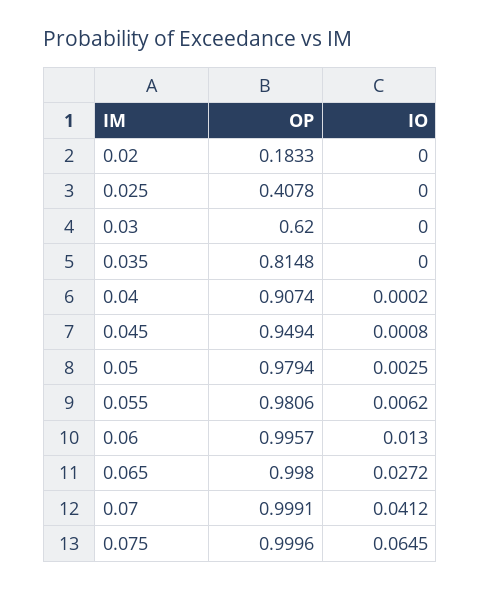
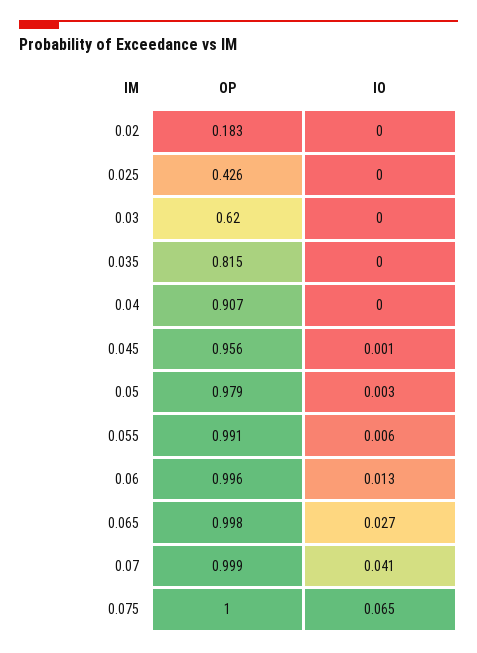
OP, 0.025: 0.4078 -> 0.426
OP, 0.045: 0.9494 -> 0.956
OP, 0.055: 0.9806 -> 0.991

